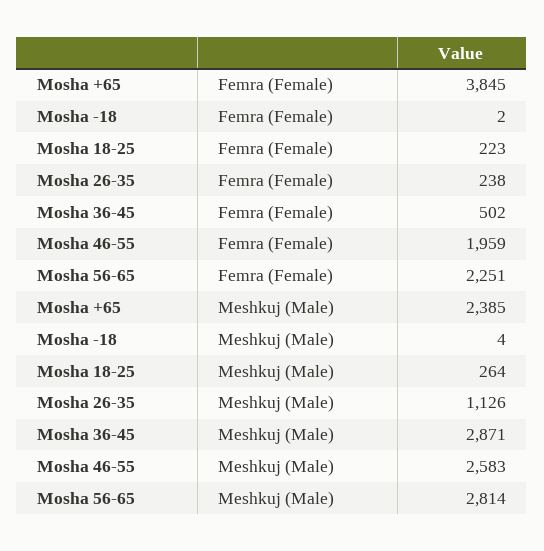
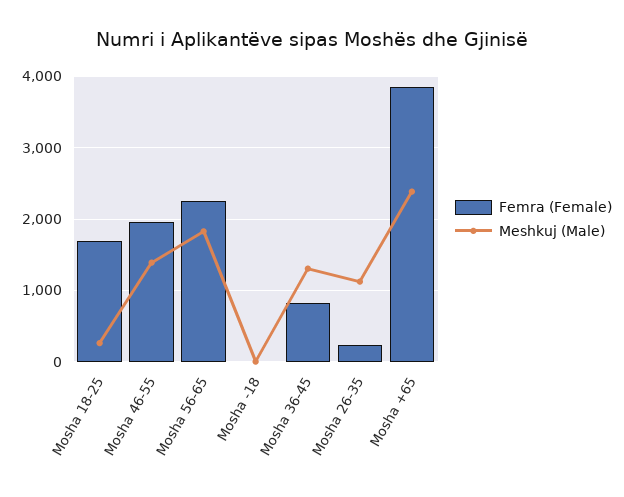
Femra (Female), Mosha 18-25: 223 -> 1700
Femra (Female), Mosha 36-45: 502 -> 800
Meshkuj (Male), Mosha 36-45: 2871 -> 1300
Meshkuj (Male), Mosha 46-55: 2583 -> 1400
Meshkuj (Male), Mosha 56-65: 2814 -> 1800

